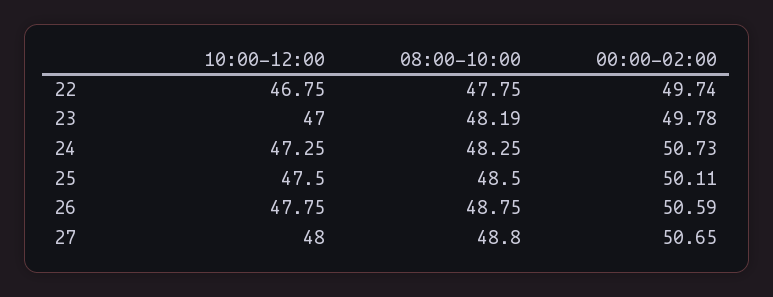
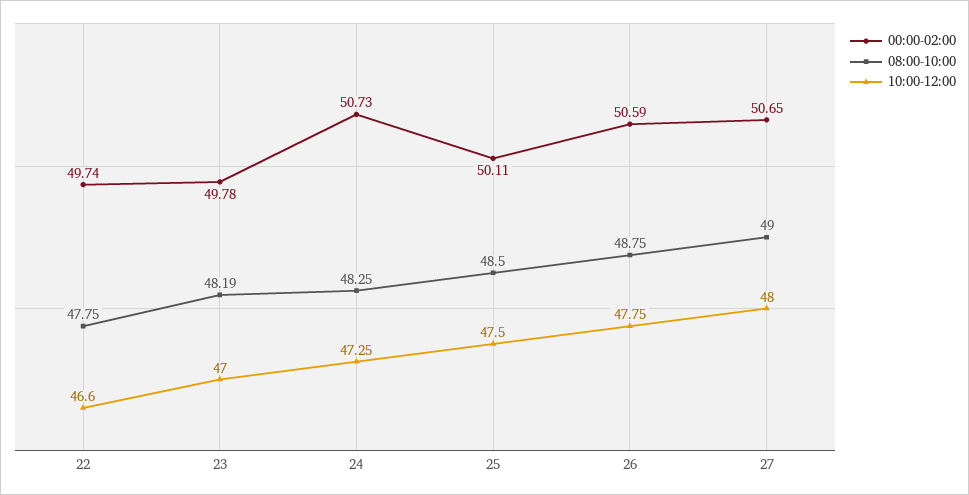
10:00-12:00, 22: 46.75 -> 46.6
08:00-10:00, 27: 48.8 -> 49

